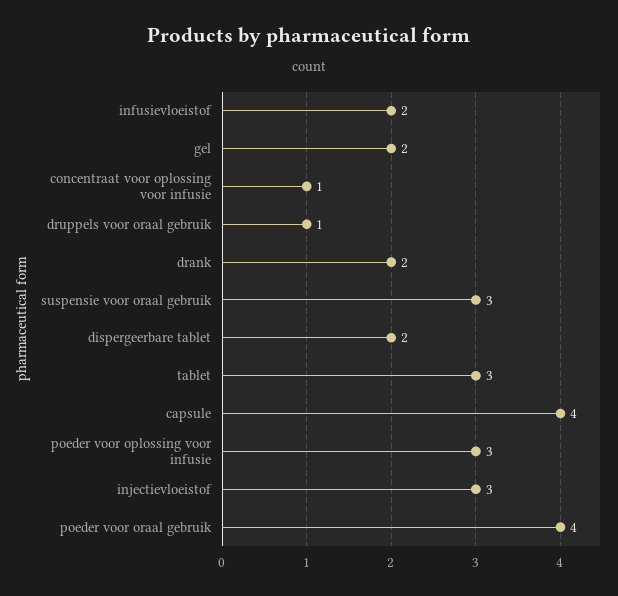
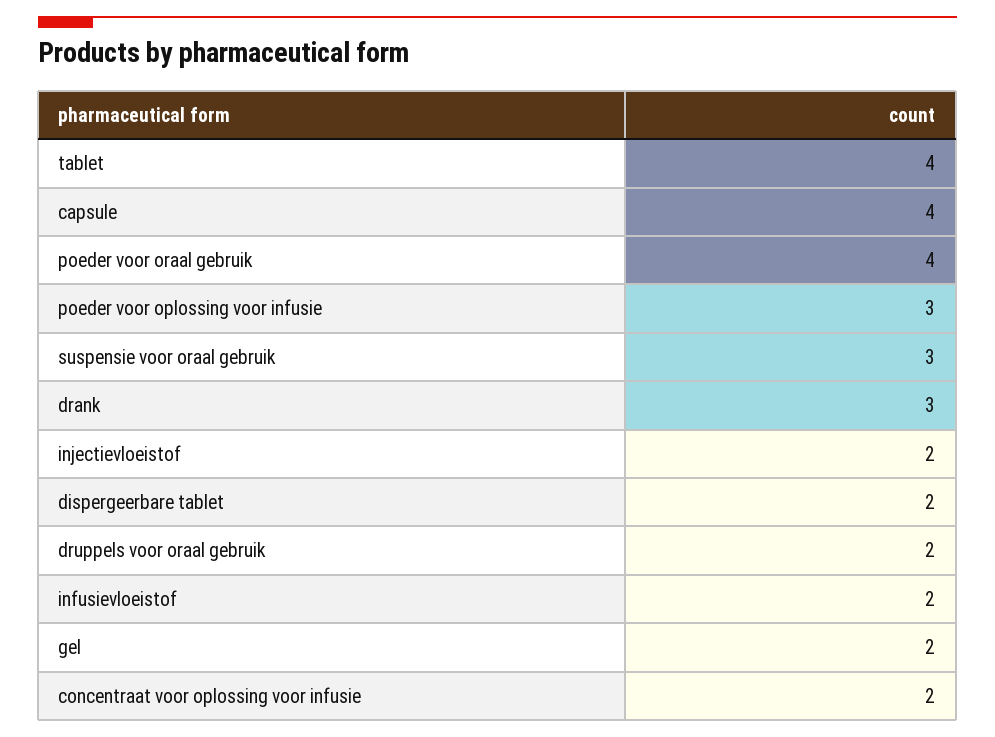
concentraat voor oplossing voor infusie: 1 -> 2
druppels voor oraal gebruik: 1 -> 2
drank: 2 -> 3
tablet: 3 -> 4
injectievloeistof: 3 -> 2

